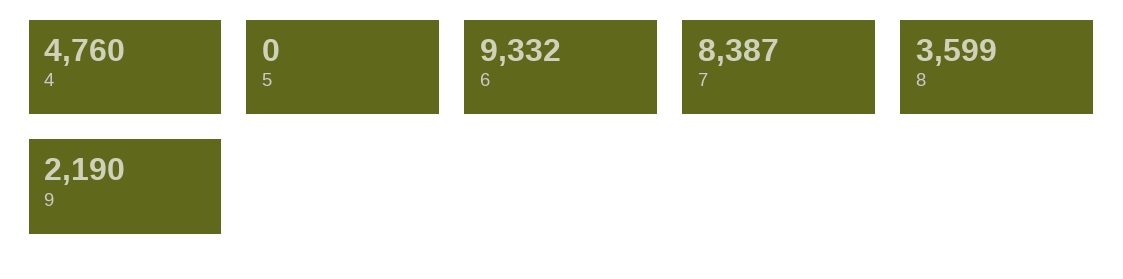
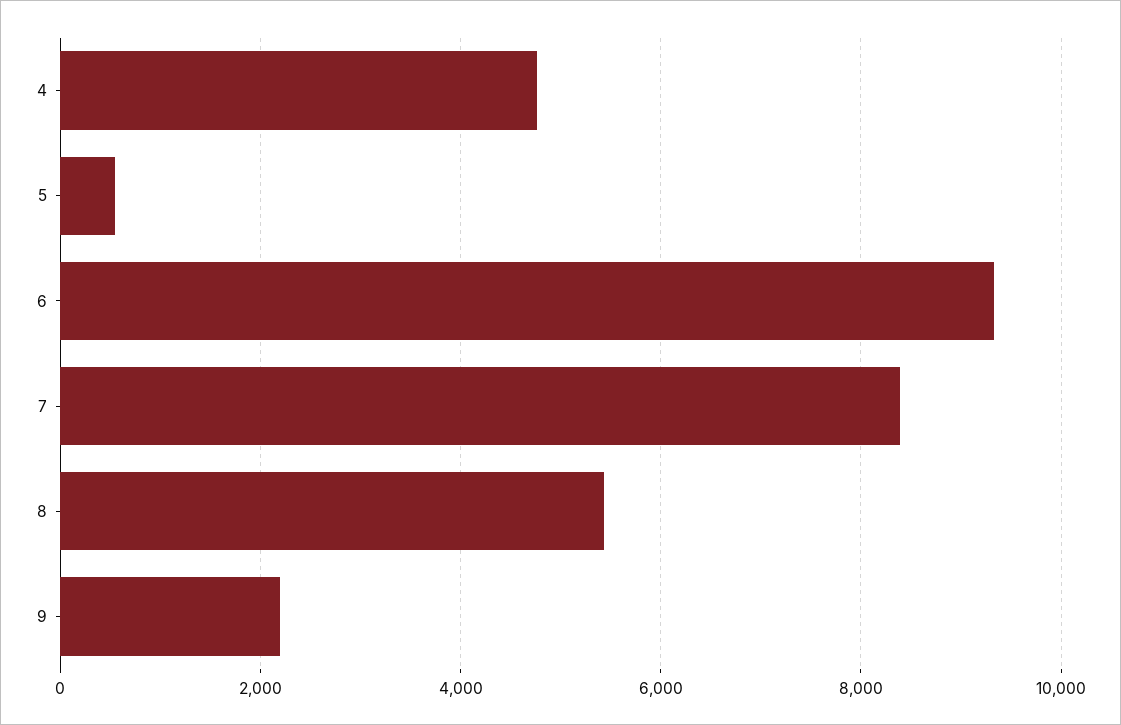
5: 0 -> 600
8: 3599 -> 5400

